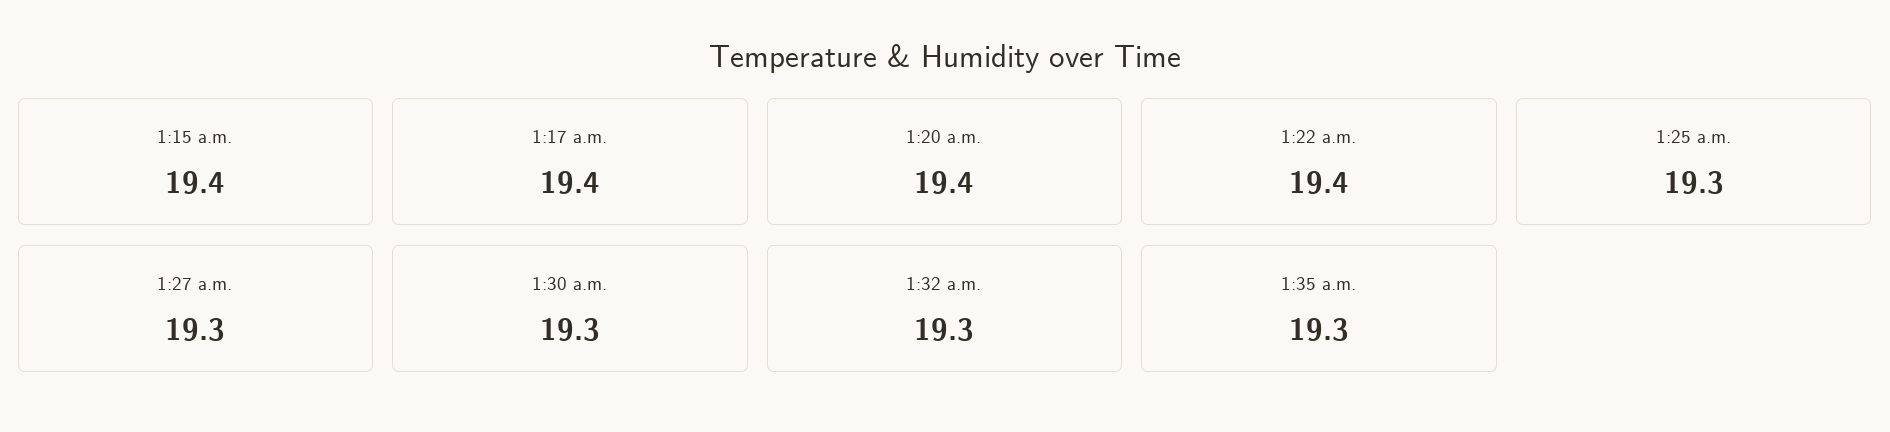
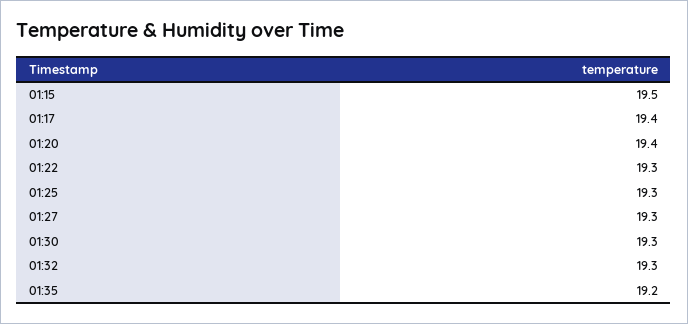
1:15 a.m.: 19.4 -> 19.5
1:22 a.m.: 19.4 -> 19.3
1:35 a.m.: 19.3 -> 19.2

